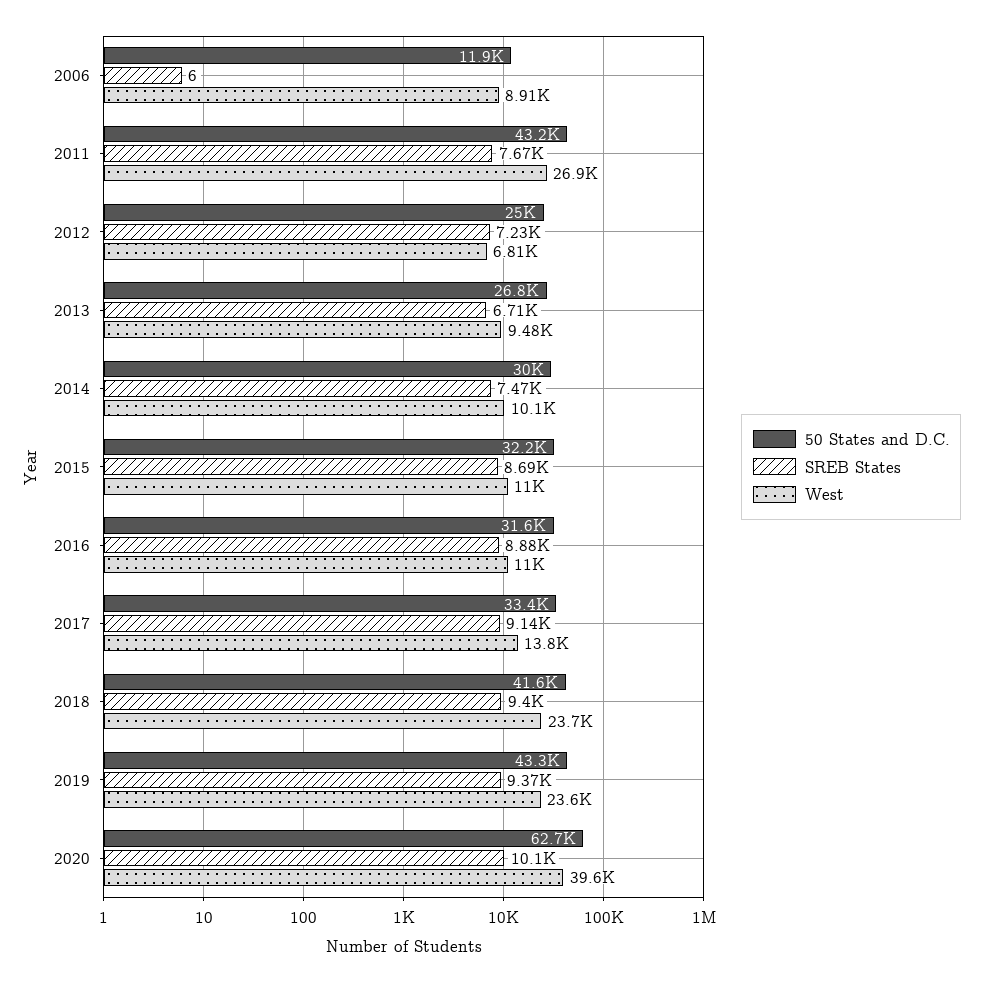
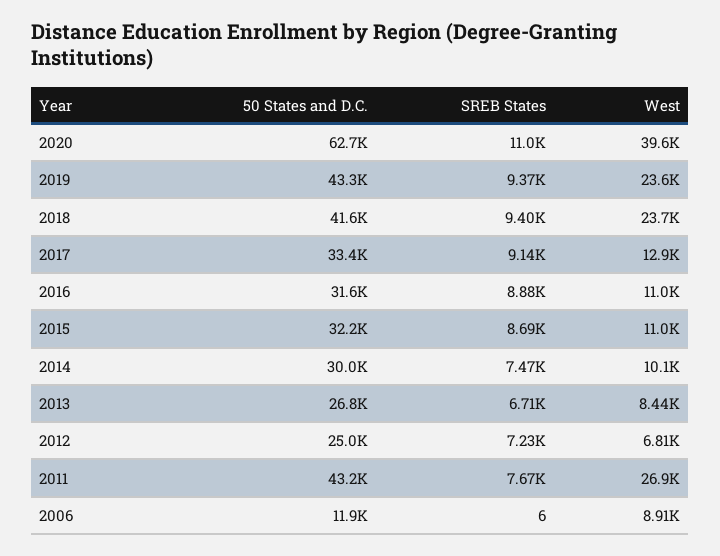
West, 2013: 9480 -> 8440
West, 2017: 13800 -> 12900
SREB States, 2020: 10100 -> 11000

